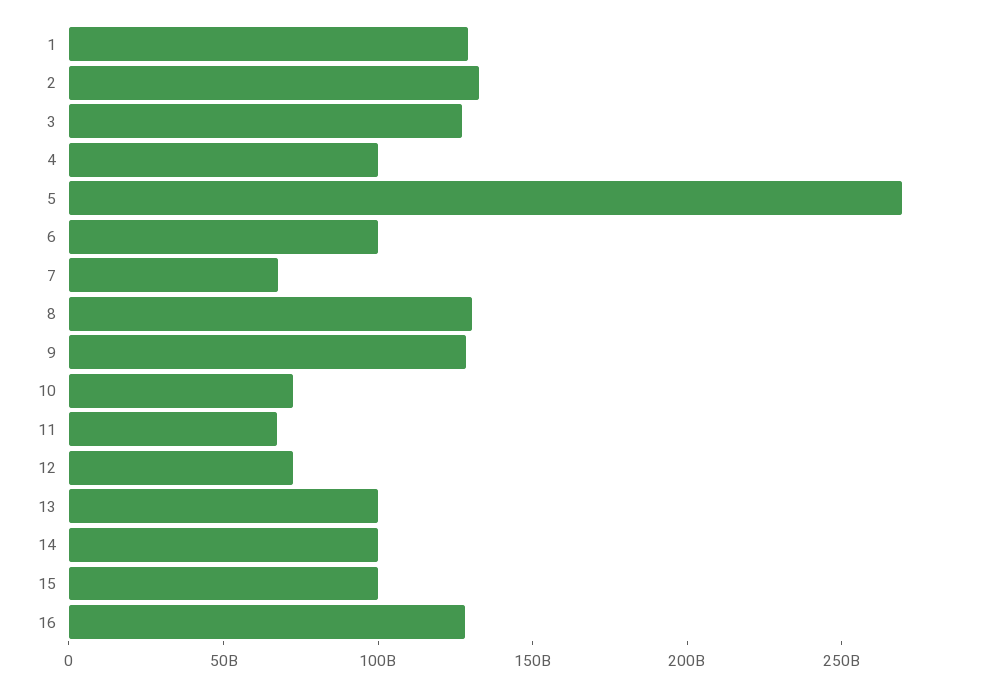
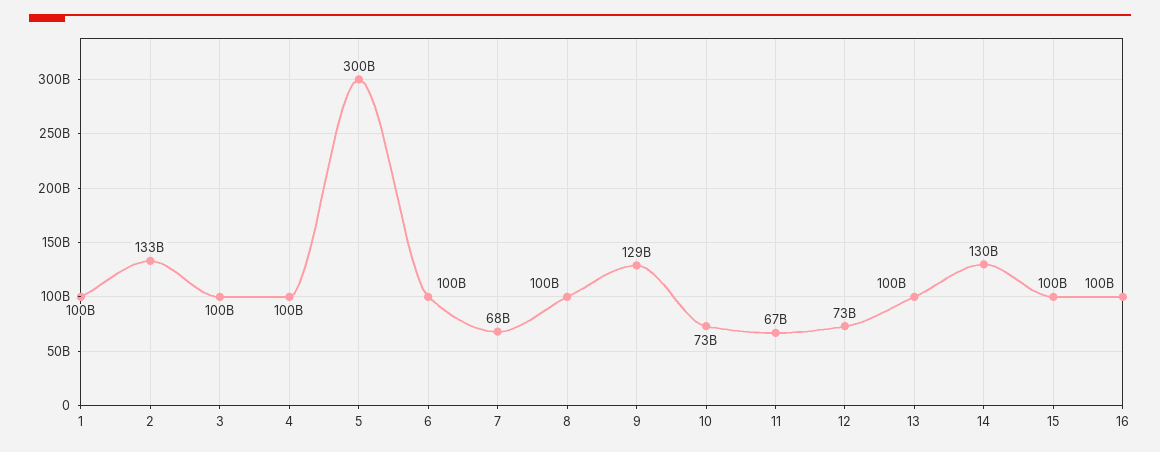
1: 130000000000 -> 100000000000
3: 130000000000 -> 100000000000
5: 270000000000 -> 300000000000
8: 130000000000 -> 100000000000
14: 100000000000 -> 130000000000
16: 130000000000 -> 100000000000

